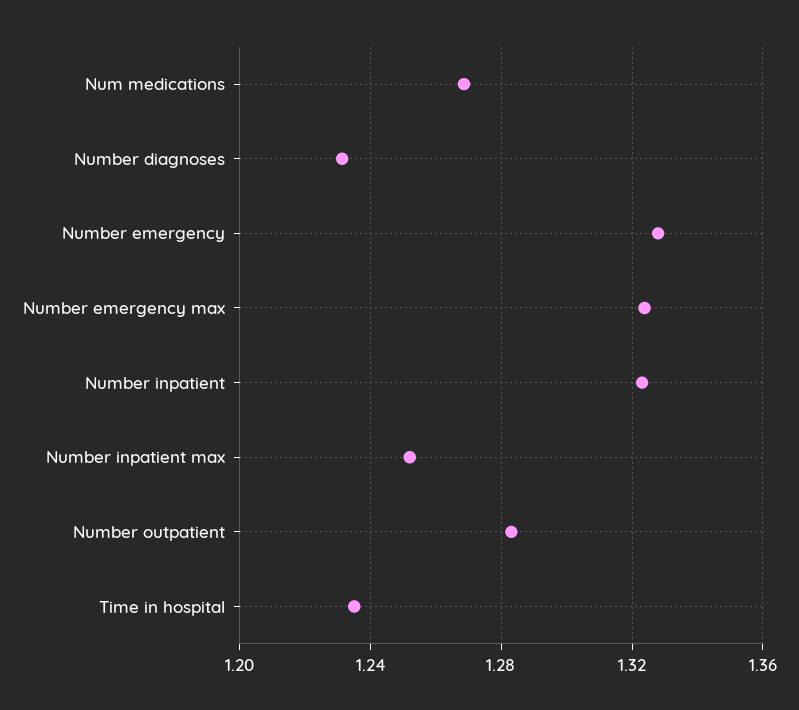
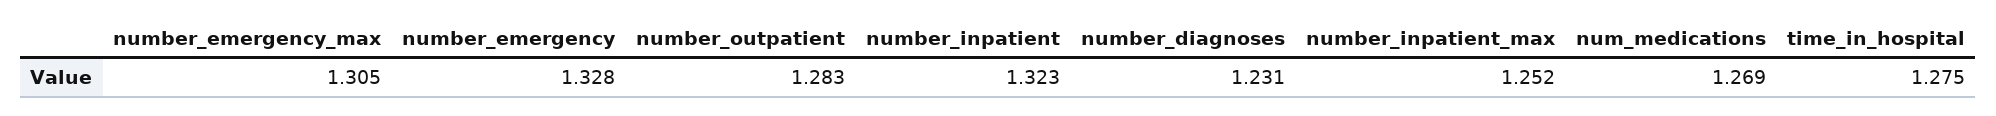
Number emergency max: 1.325 -> 1.305
Time in hospital: 1.235 -> 1.275

